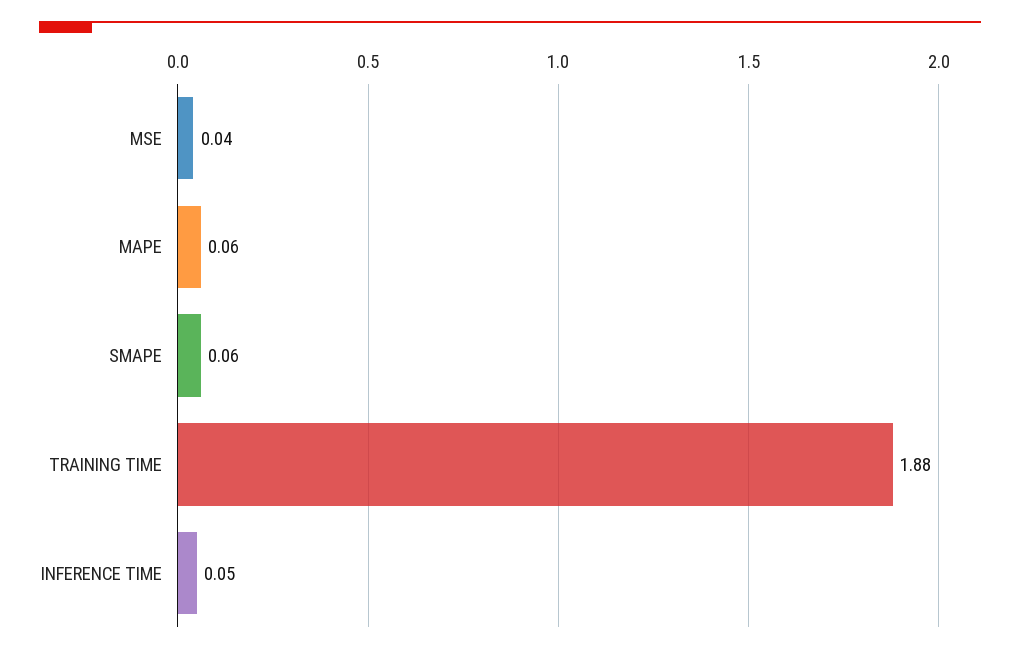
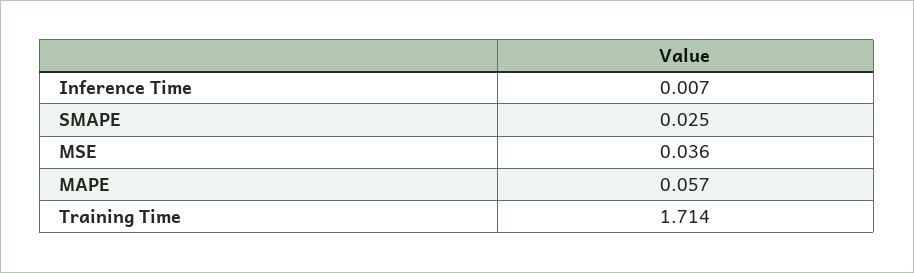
SMAPE: 0.06 -> 0.025
TRAINING TIME: 1.88 -> 1.714
INFERENCE TIME: 0.05 -> 0.007

